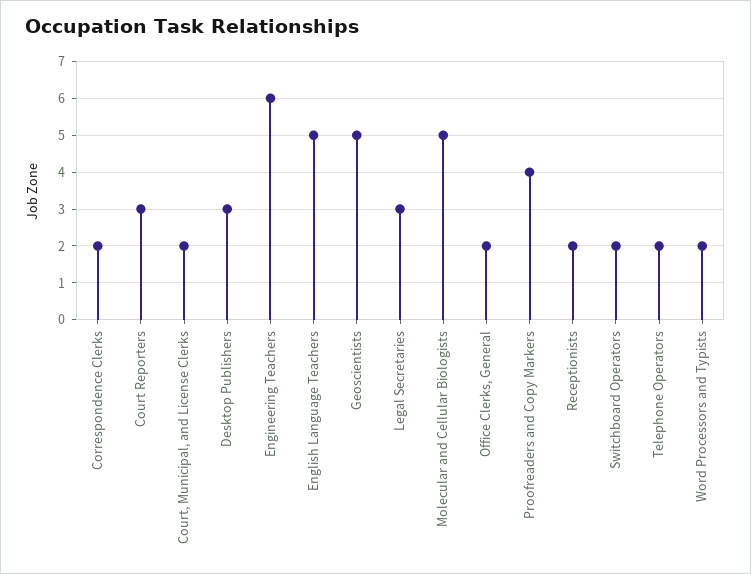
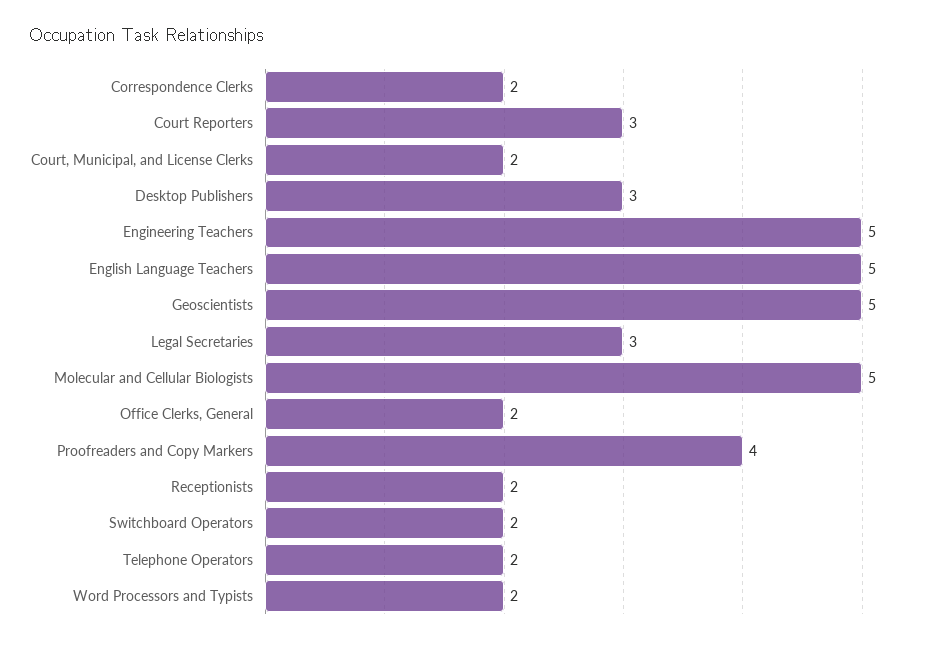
Engineering Teachers: 6 -> 5

